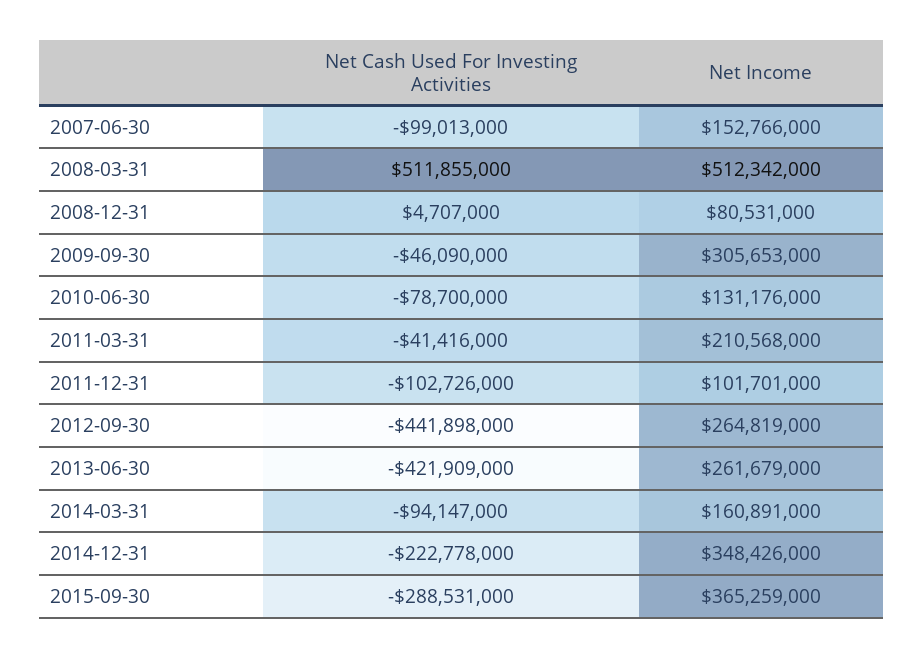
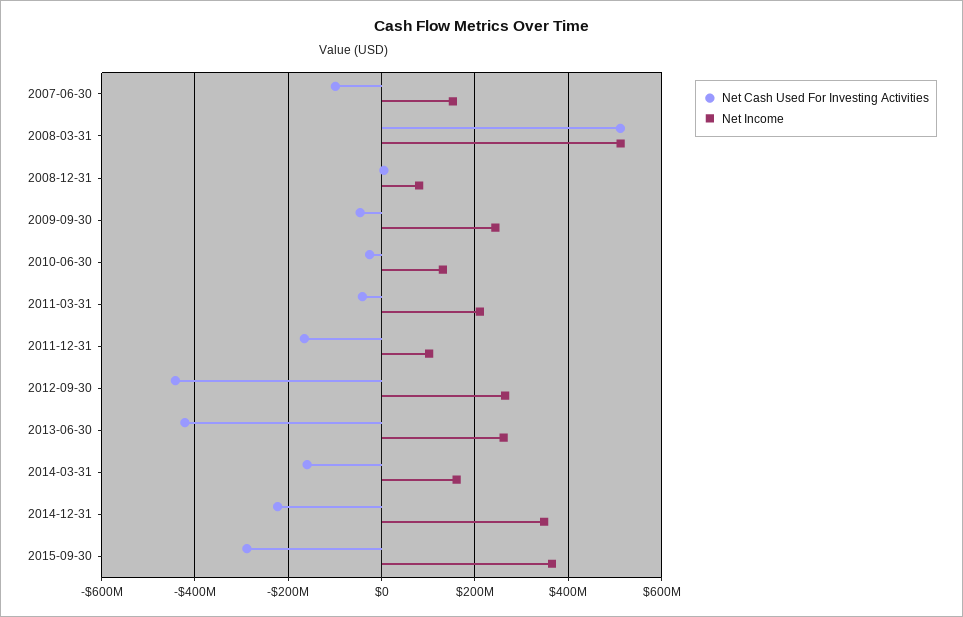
Net Income, 2009-09-30: 305653000 -> 240000000
Net Cash Used For Investing Activities, 2010-06-30: -78700000 -> -20000000
Net Cash Used For Investing Activities, 2011-12-31: -102726000 -> -160000000
Net Cash Used For Investing Activities, 2014-03-31: -94147000 -> -160000000

